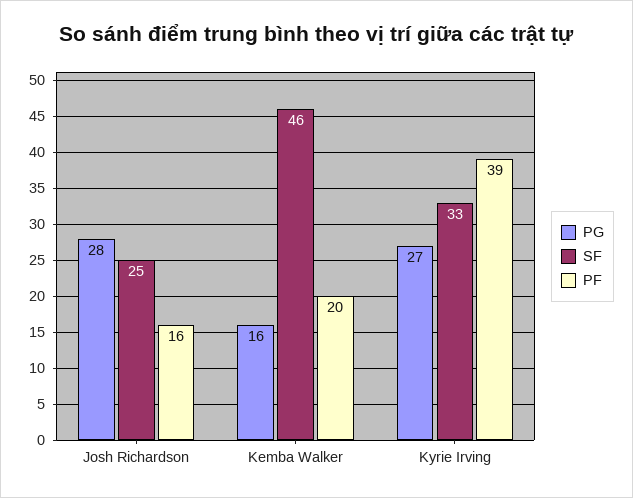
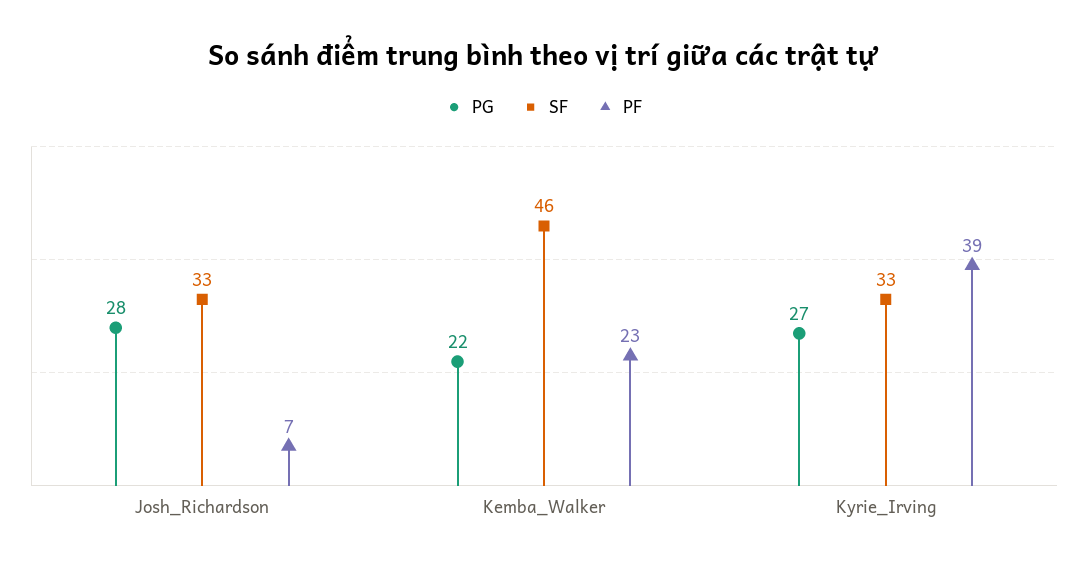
SF, Josh Richardson: 25 -> 33
PF, Josh Richardson: 16 -> 7
PG, Kemba Walker: 16 -> 22
PF, Kemba Walker: 20 -> 23

